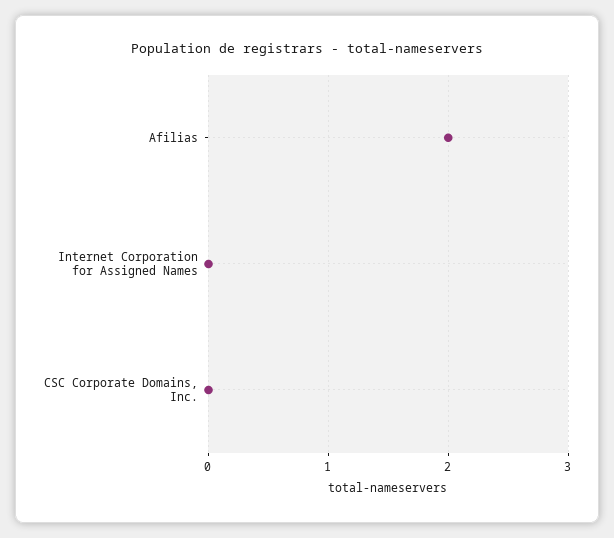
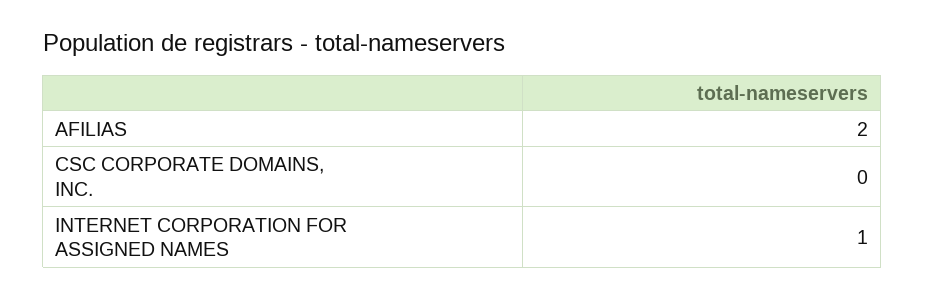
Internet Corporation for Assigned Names: 0 -> 1

